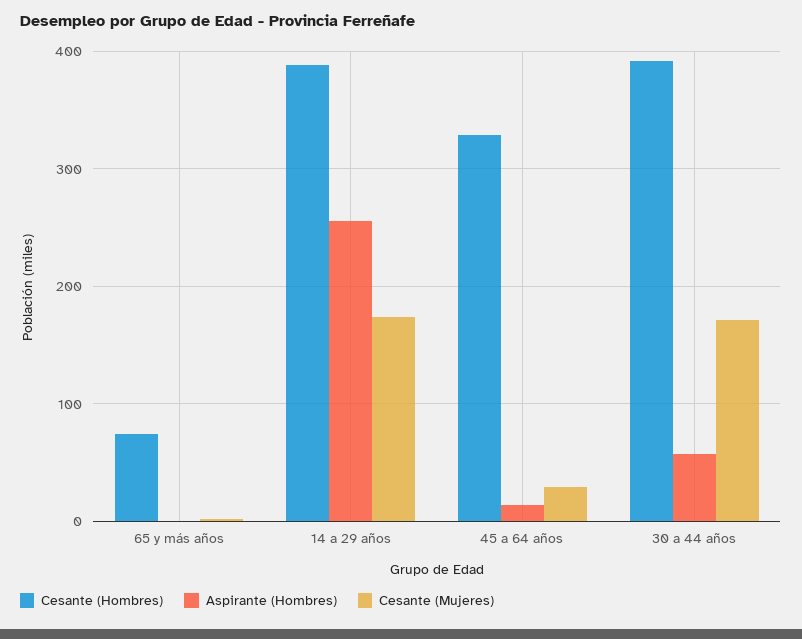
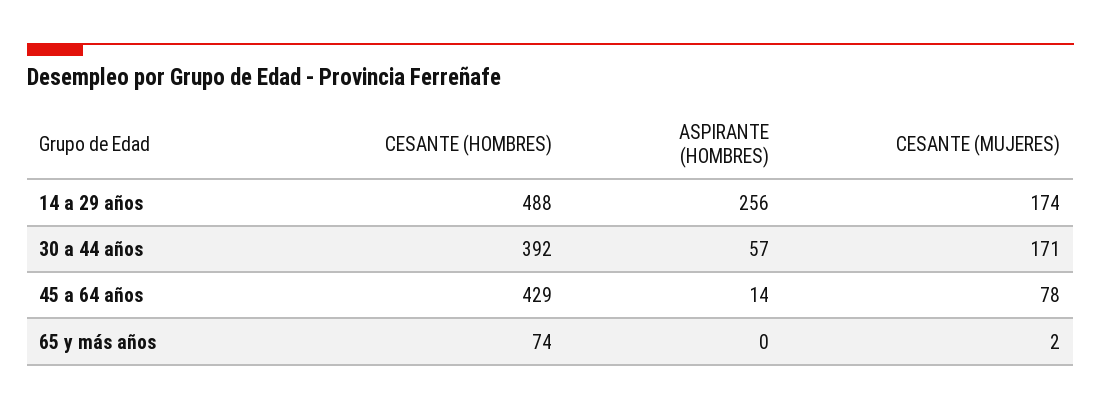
Cesante (Hombres), 14 a 29 años: 390 -> 488
Cesante (Hombres), 45 a 64 años: 330 -> 429
Cesante (Mujeres), 45 a 64 años: 30 -> 78

